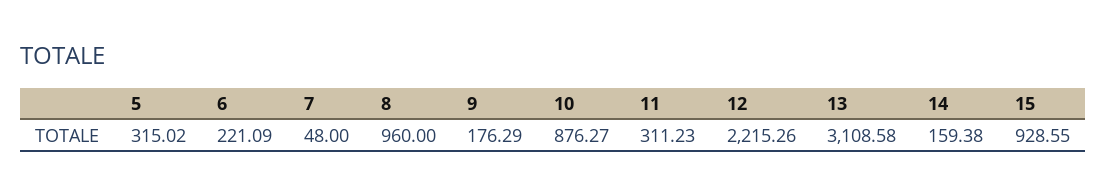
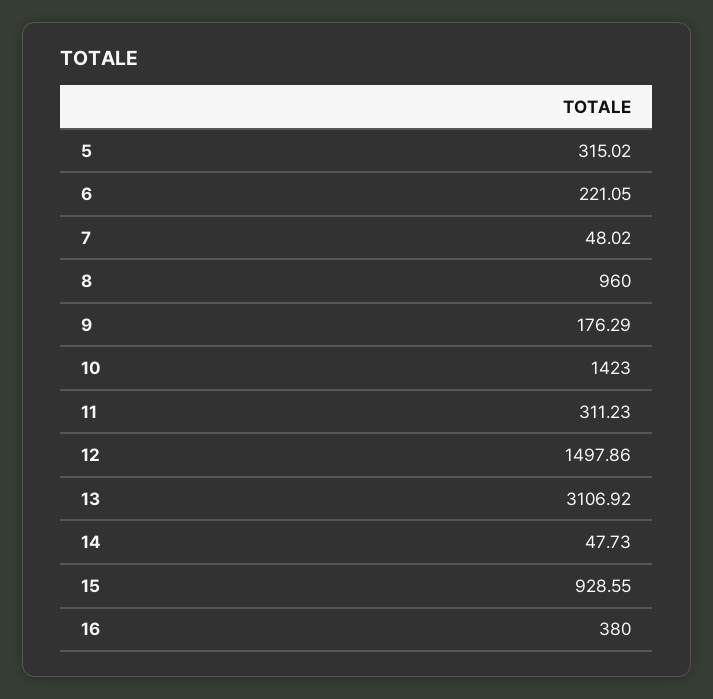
6: 221.09 -> 221.05
7: 48 -> 48.02
10: 876.27 -> 1423
12: 2215.26 -> 1497.86
13: 3108.58 -> 3106.92
14: 159.38 -> 47.73
16: none -> 380

